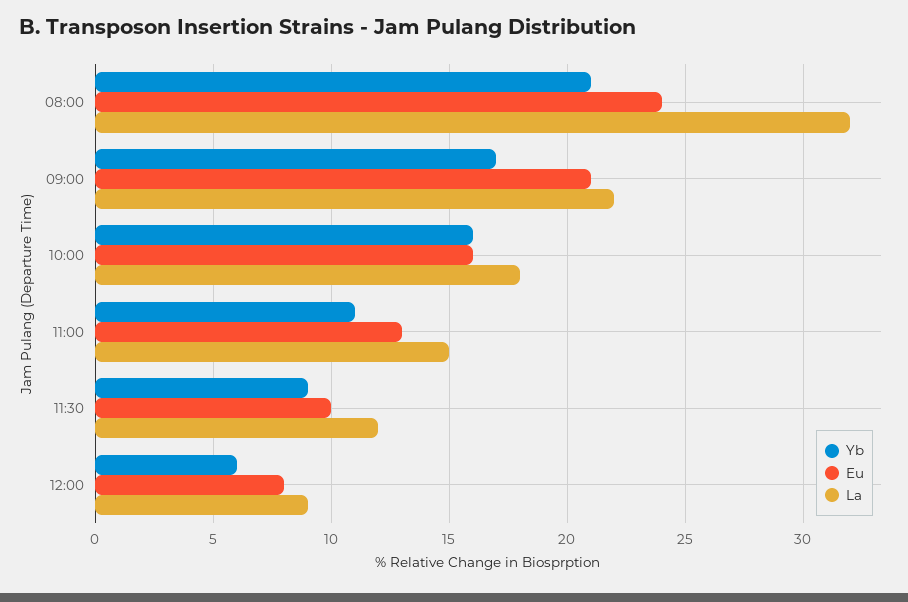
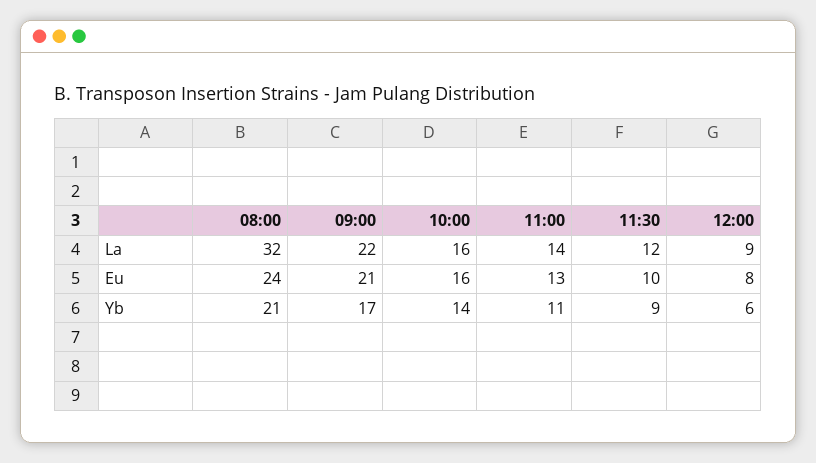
Yb, 10:00: 16 -> 14
La, 10:00: 18 -> 16
La, 11:00: 15 -> 14

